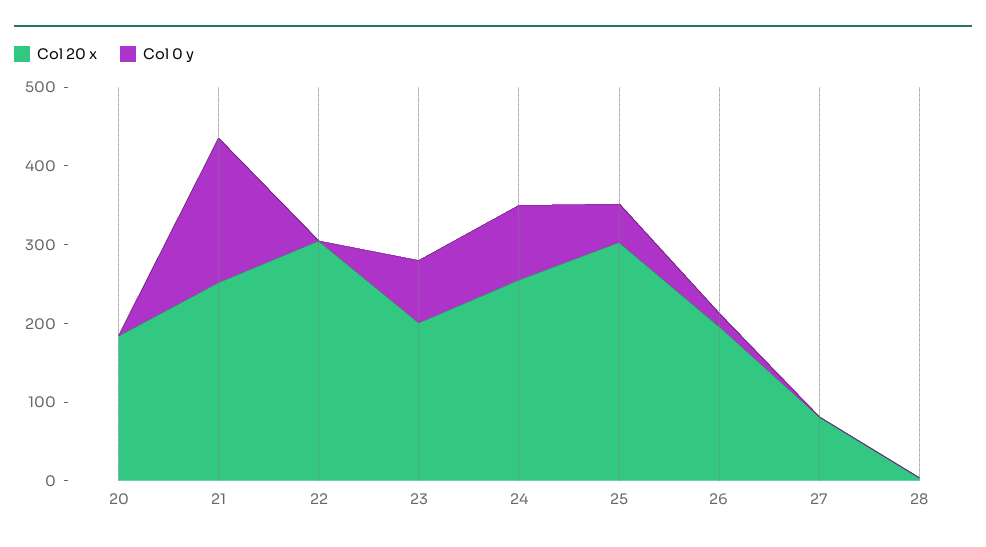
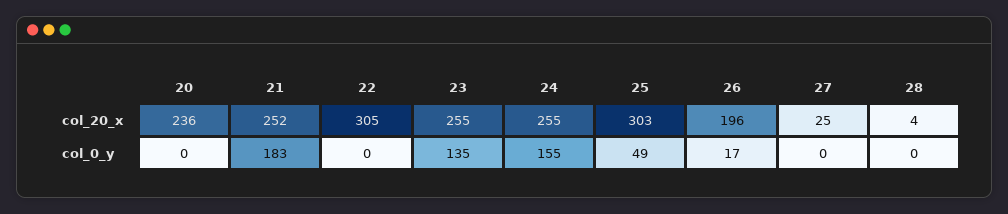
Col 20 x, 20: 180 -> 236
Col 20 x, 23: 200 -> 255
Col 0 y, 23: 80 -> 135
Col 0 y, 24: 100 -> 155
Col 20 x, 27: 80 -> 25

